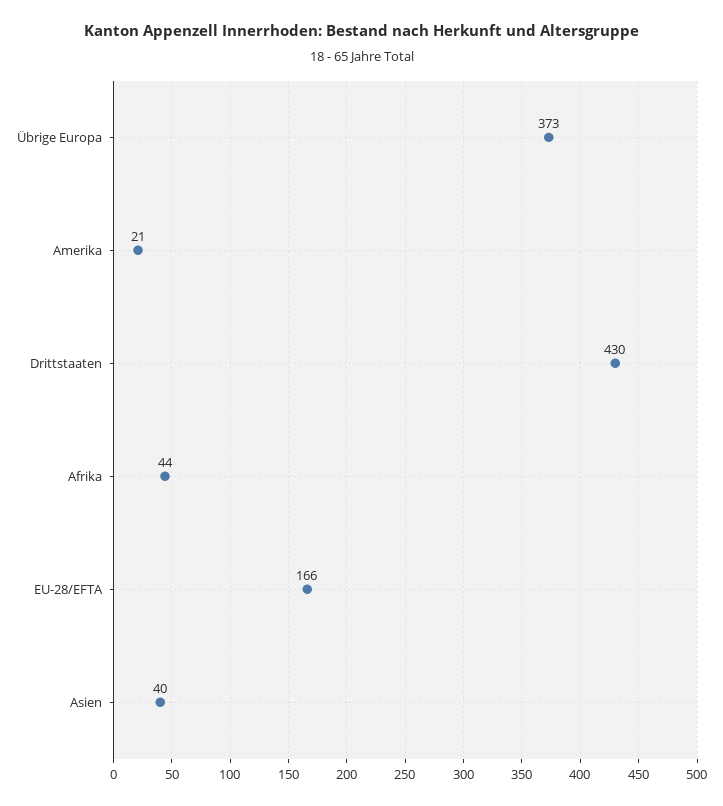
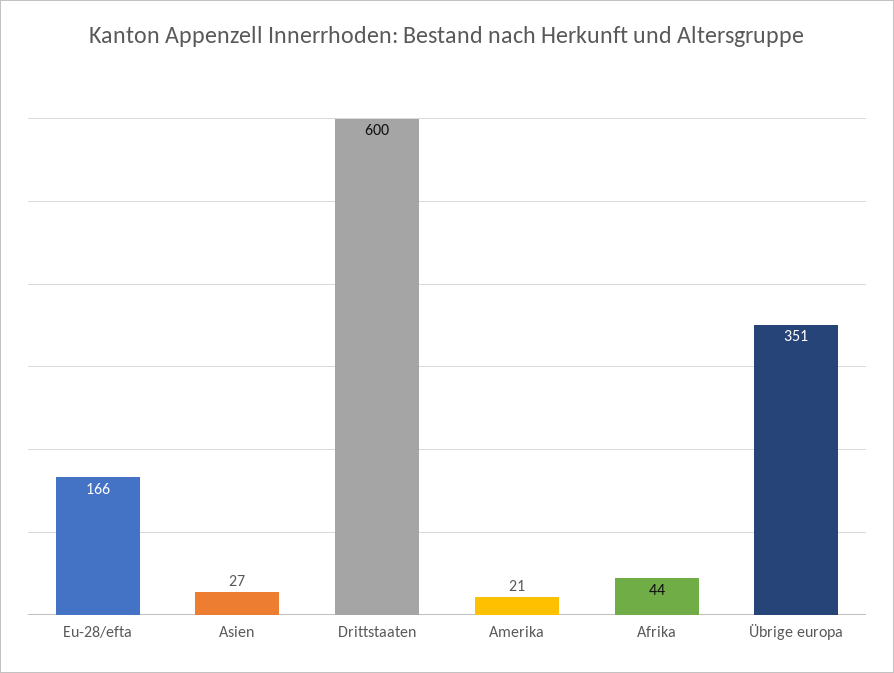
Übrige Europa: 373 -> 351
Drittstaaten: 430 -> 600
Asien: 40 -> 27

